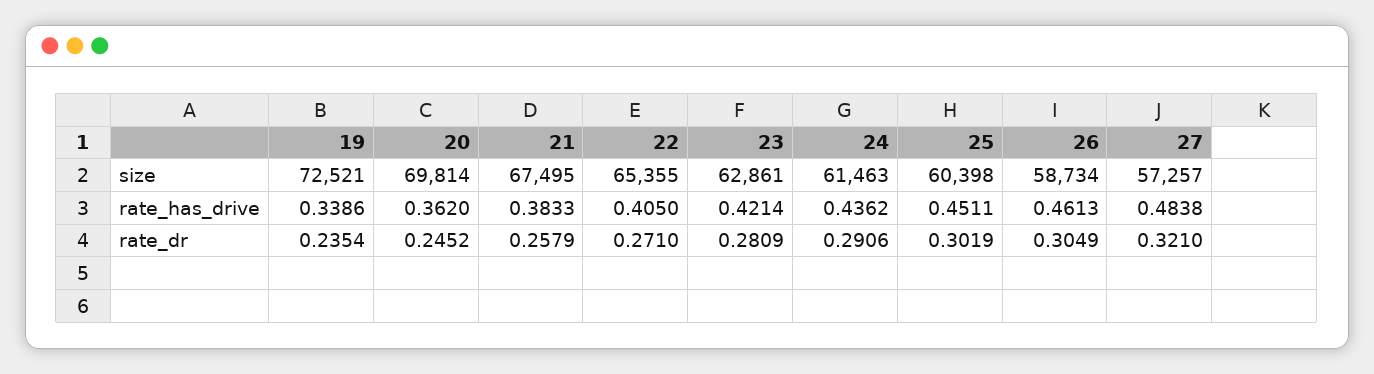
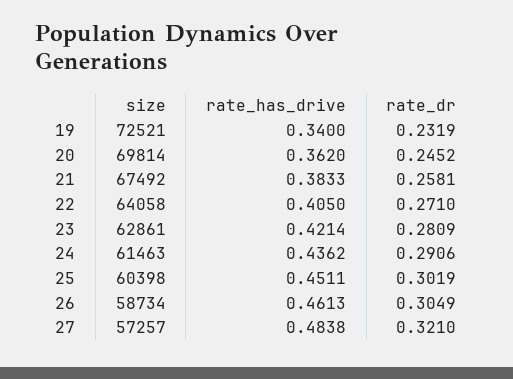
21, size: 67495 -> 67492
22, size: 65355 -> 64058
19, rate_has_drive: 0.3386 -> 0.34
19, rate_dr: 0.2354 -> 0.2319
21, rate_dr: 0.2579 -> 0.2581

